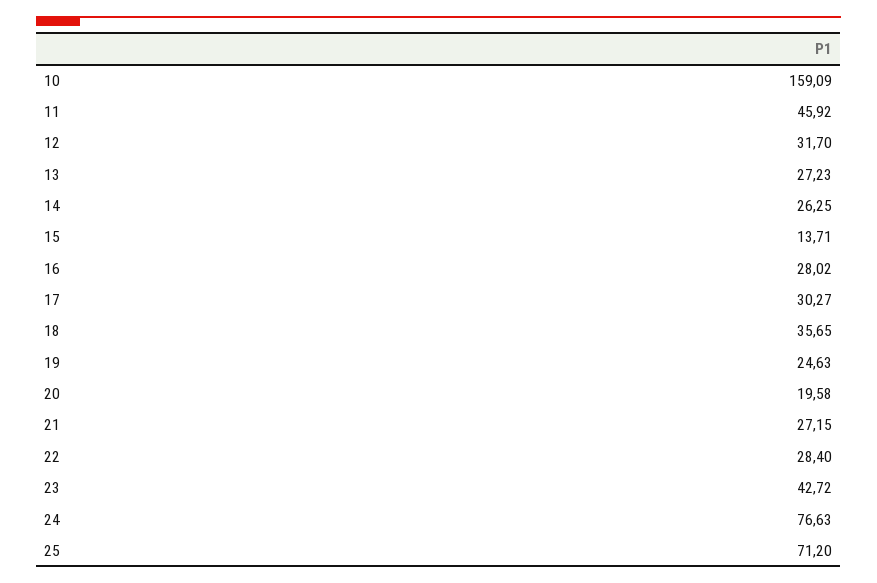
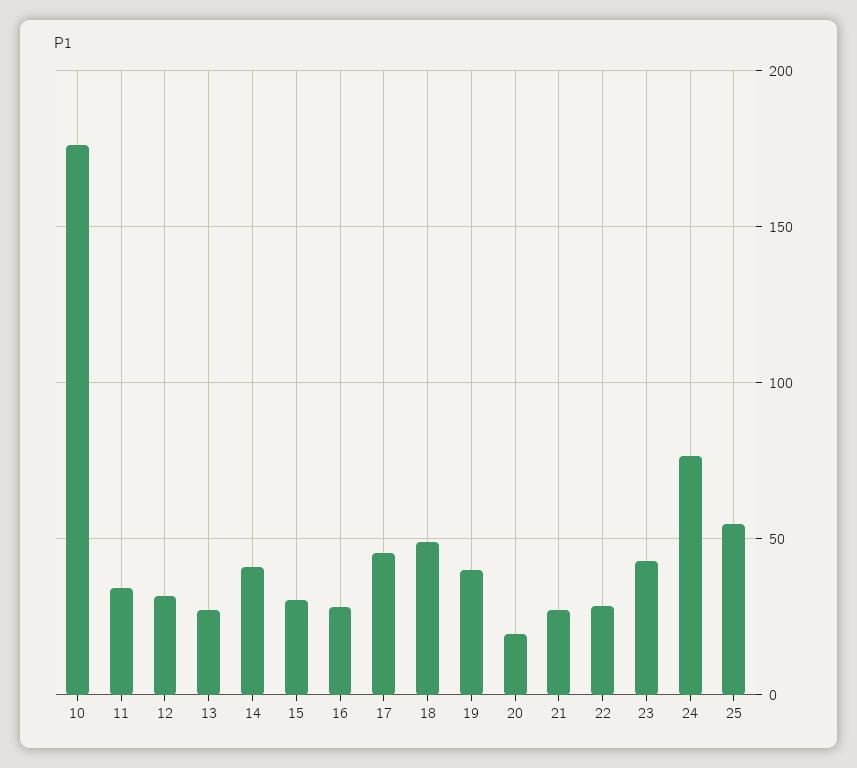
10: 159.09 -> 175
11: 45.92 -> 35
14: 26.25 -> 40
15: 13.71 -> 30
17: 30.27 -> 45
18: 35.65 -> 50
19: 24.63 -> 40
25: 71.2 -> 55

